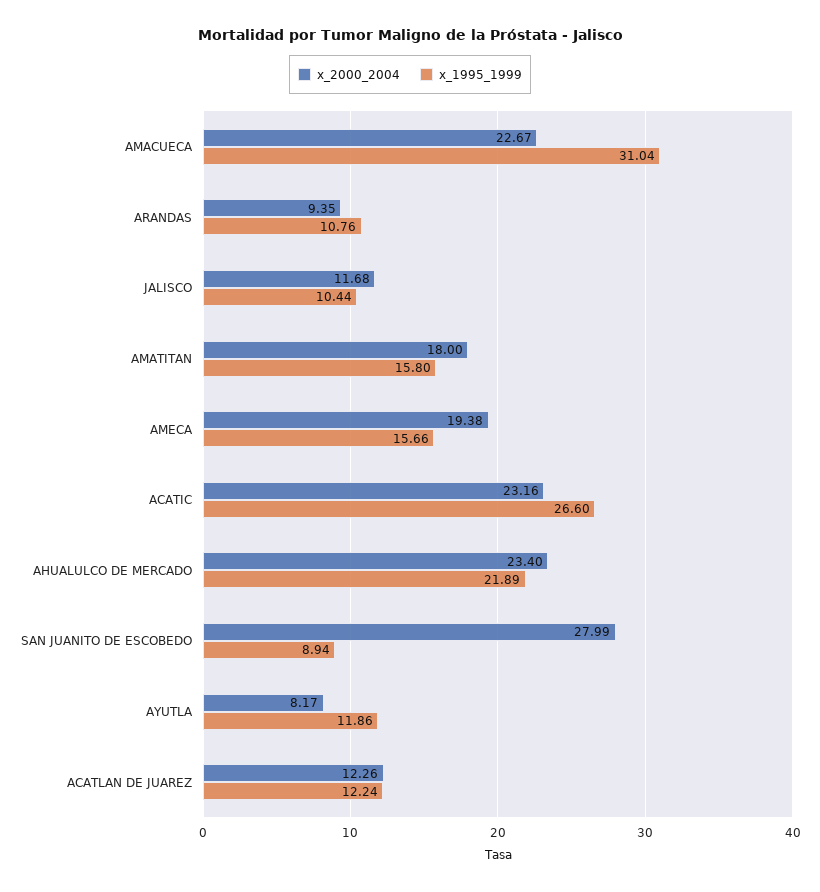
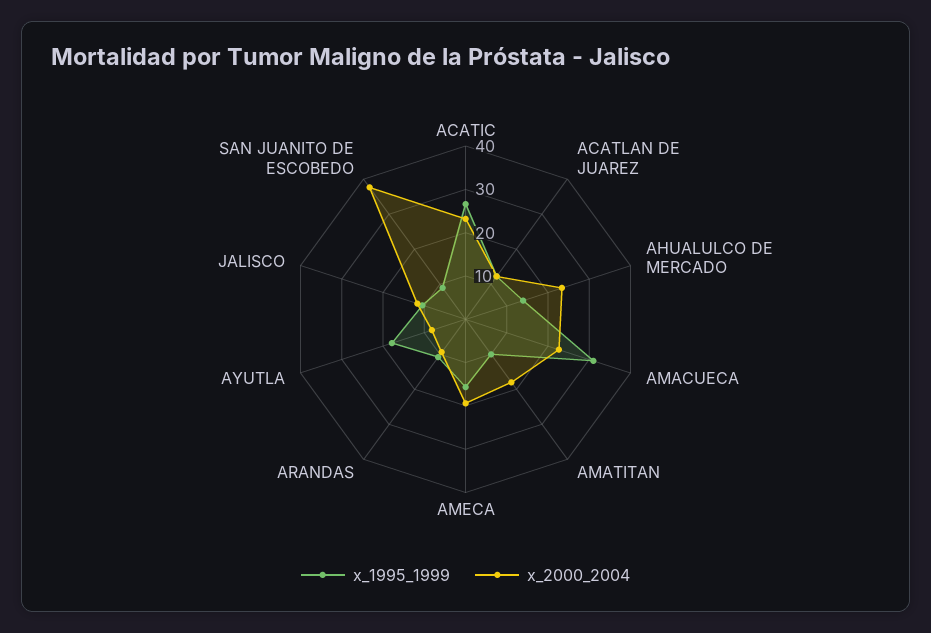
x_1995_1999, AMATITAN: 15.8 -> 10
x_1995_1999, AHUALULCO DE MERCADO: 21.89 -> 14
x_2000_2004, SAN JUANITO DE ESCOBEDO: 27.99 -> 38
x_1995_1999, AYUTLA: 11.86 -> 18

